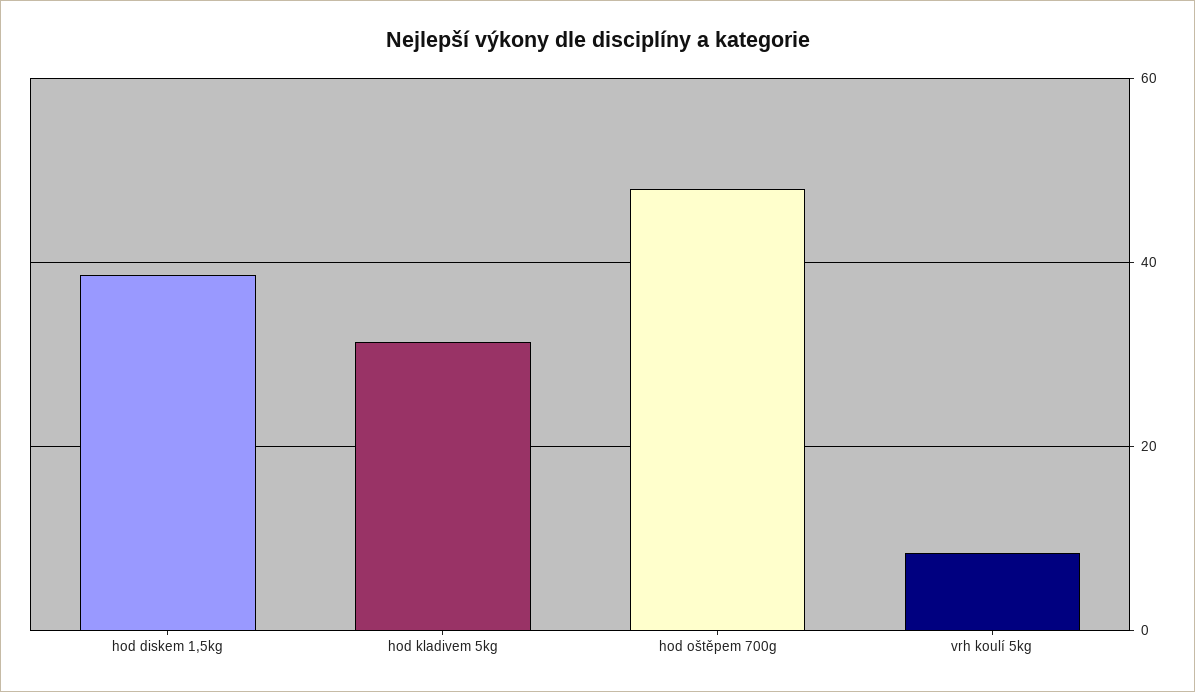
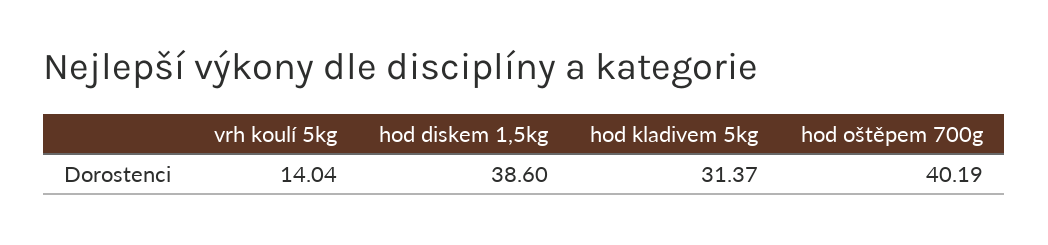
hod oštěpem 700g: 48 -> 40.19
vrh koulí 5kg: 8 -> 14.04

